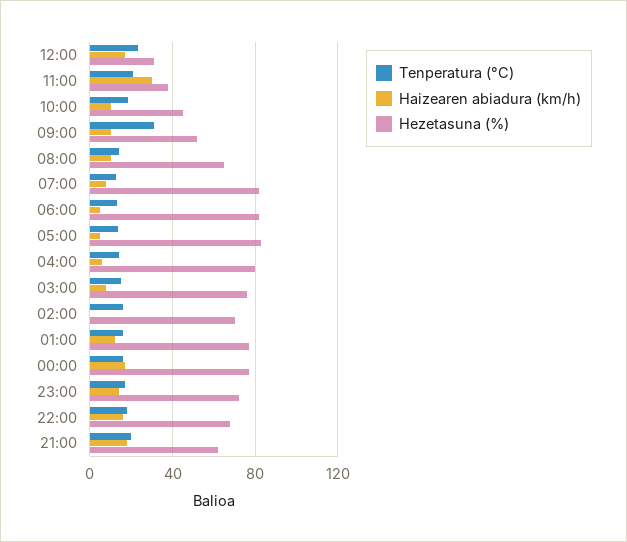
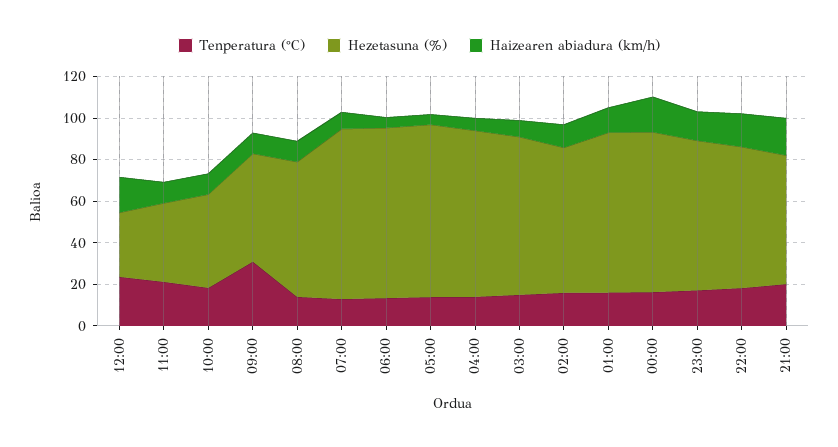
Haizearen abiadura (km/h), 11:00: 30 -> 10
Haizearen abiadura (km/h), 02:00: 0 -> 10

